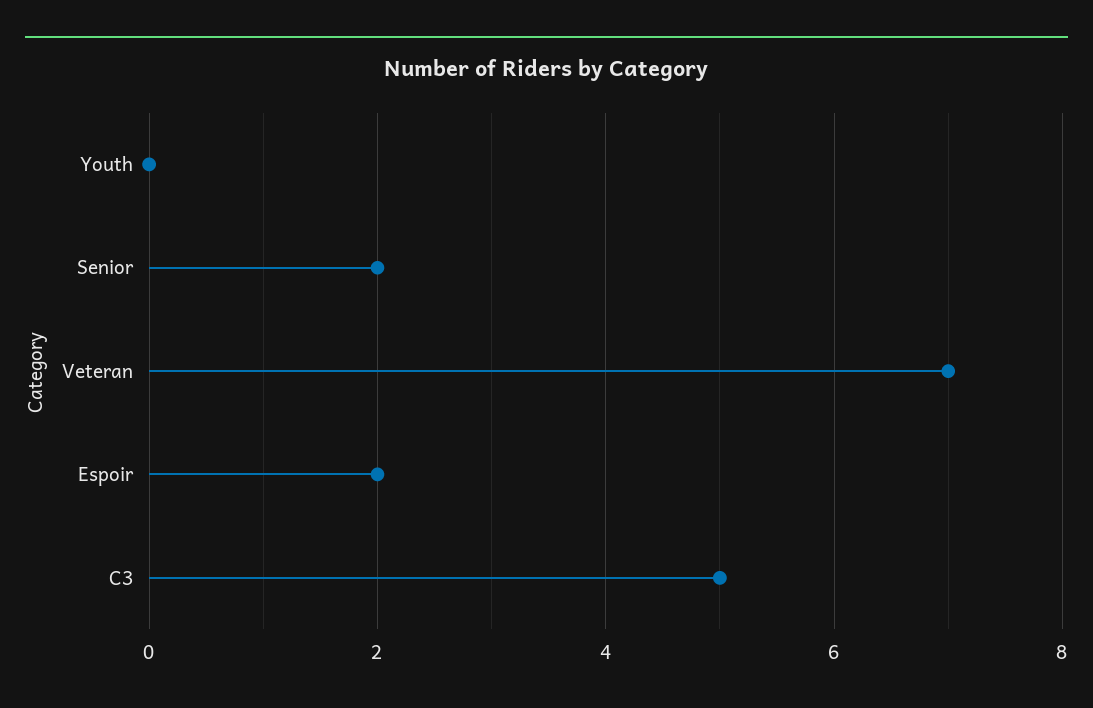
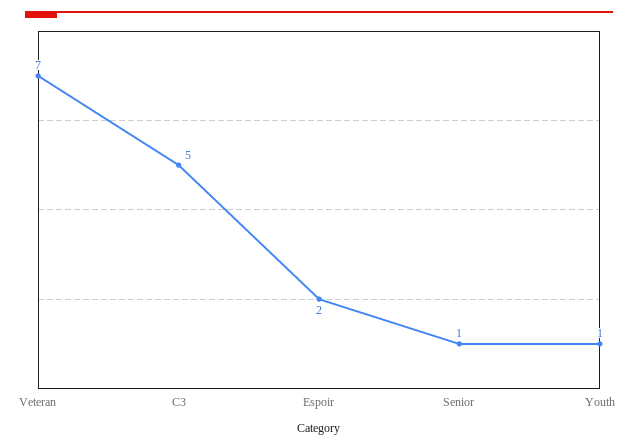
Youth: 0 -> 1
Senior: 2 -> 1

